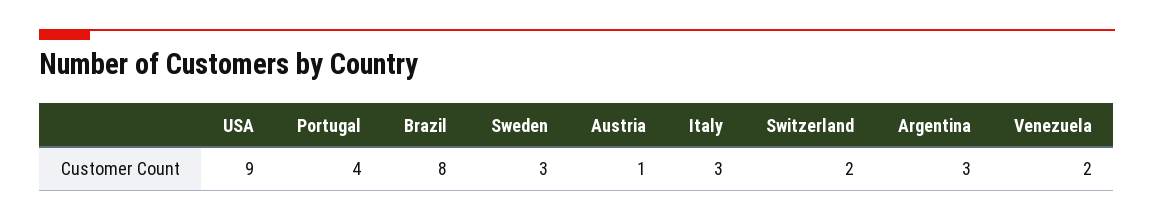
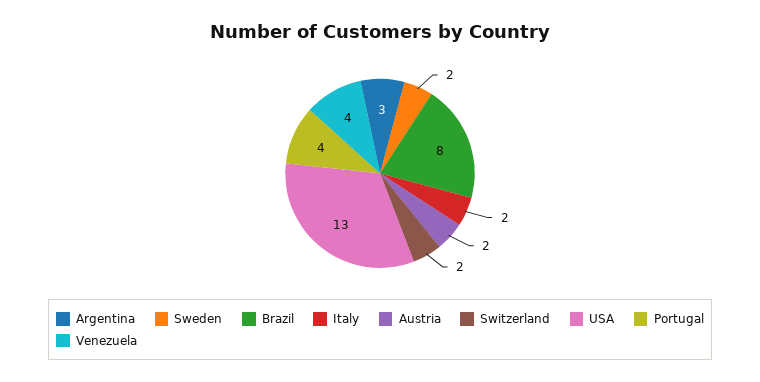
USA: 9 -> 13
Sweden: 3 -> 2
Austria: 1 -> 2
Italy: 3 -> 2
Venezuela: 2 -> 4

